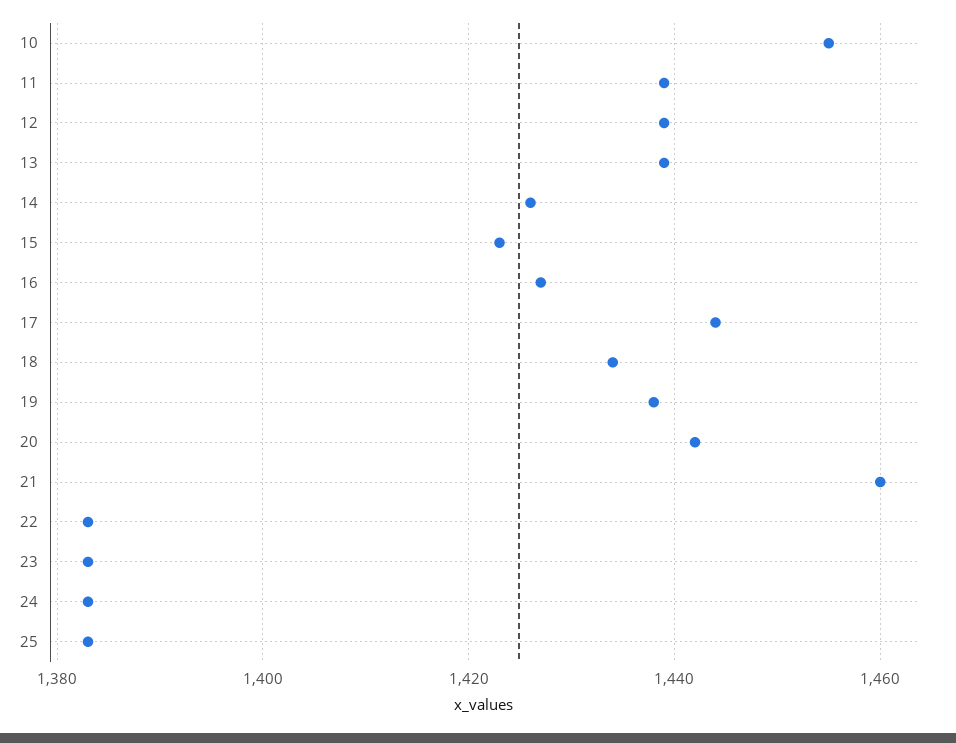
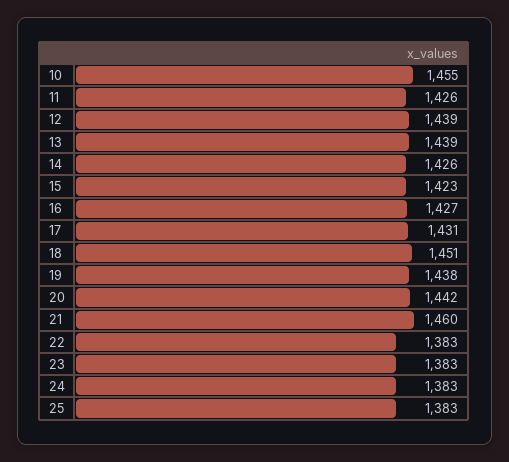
11: 1440 -> 1426
17: 1445 -> 1431
18: 1435 -> 1451

